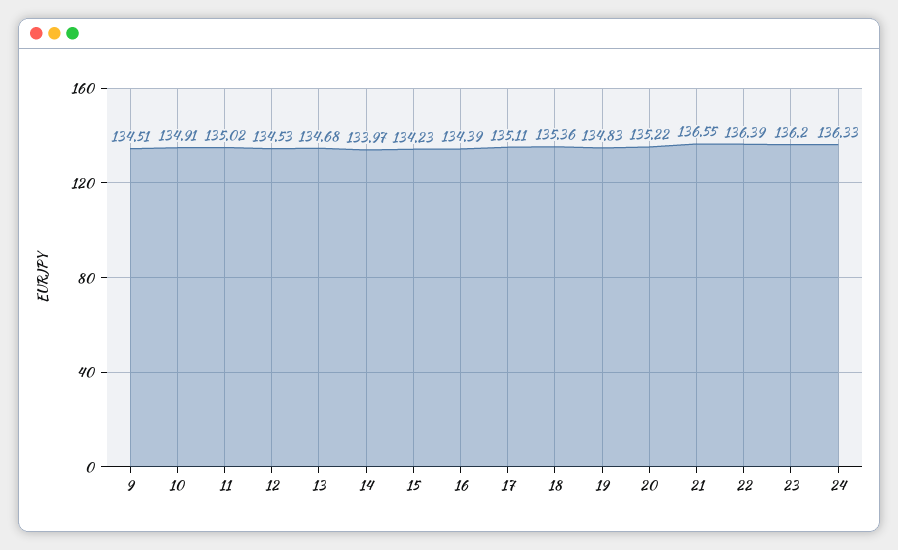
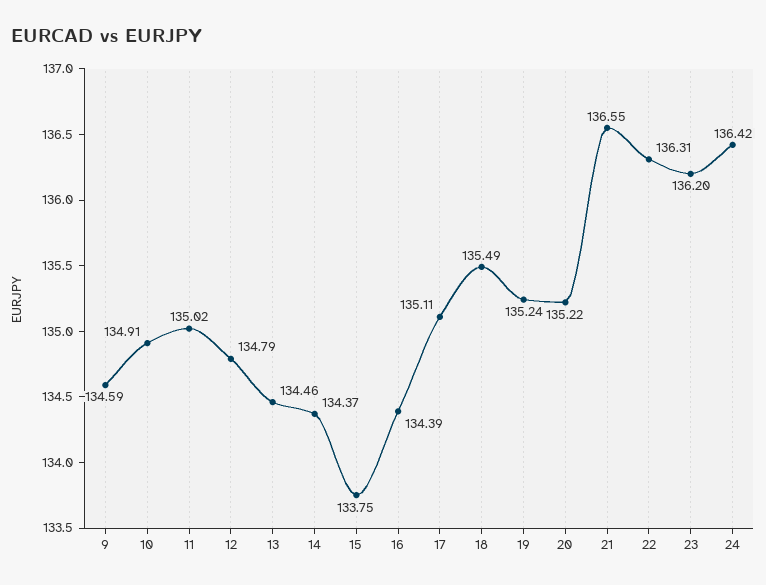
9: 134.51 -> 134.59
12: 134.53 -> 134.79
13: 134.68 -> 134.46
14: 133.97 -> 134.37
15: 134.23 -> 133.75
18: 135.36 -> 135.49
19: 134.83 -> 135.24
22: 136.39 -> 136.31
24: 136.33 -> 136.42

